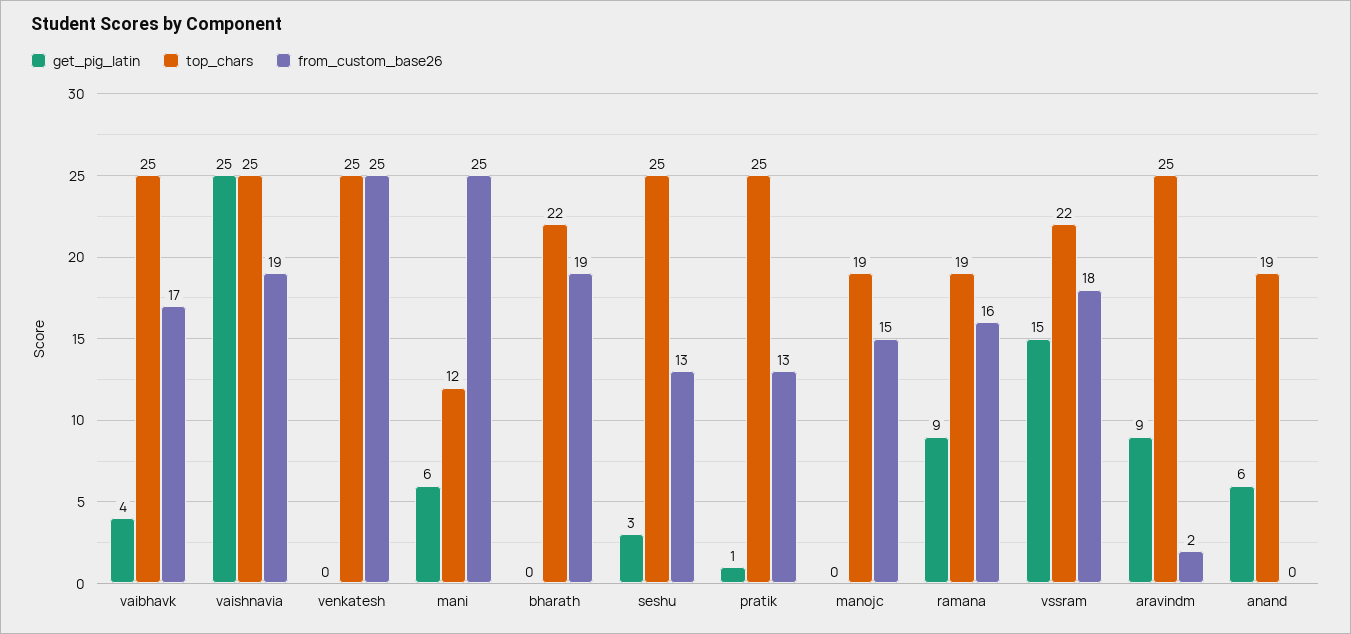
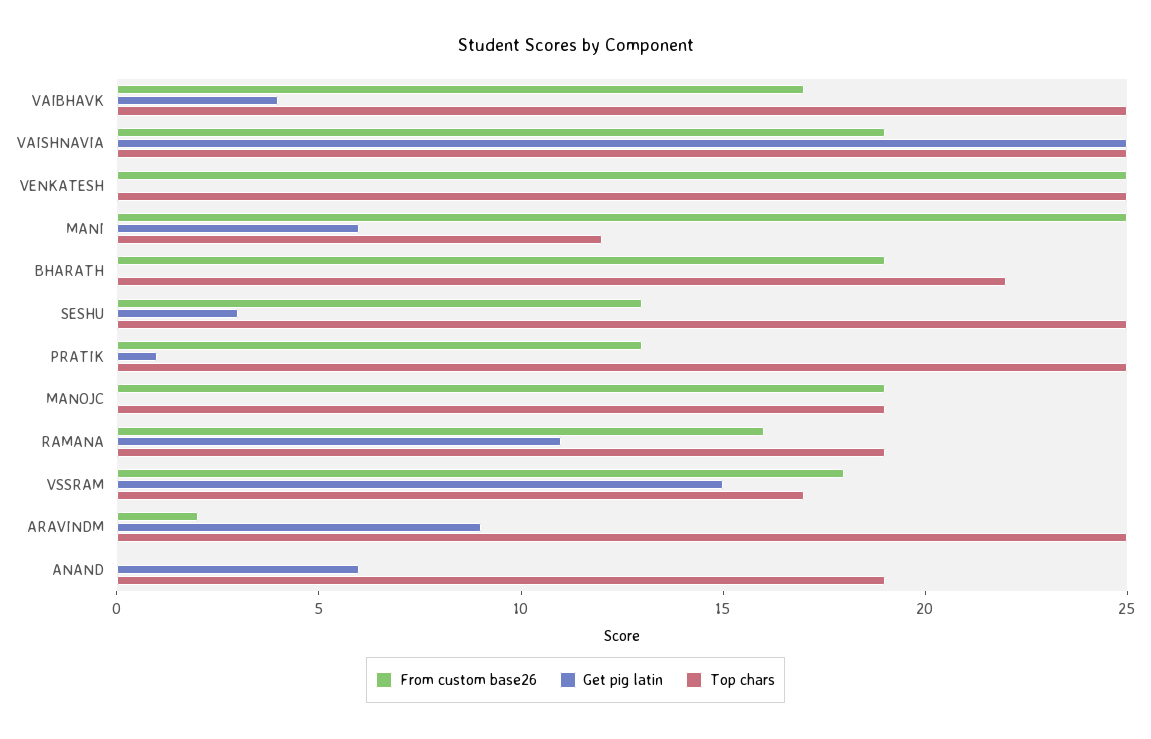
from_custom_base26, manojc: 15 -> 19
get_pig_latin, ramana: 9 -> 11
top_chars, vssram: 22 -> 17

